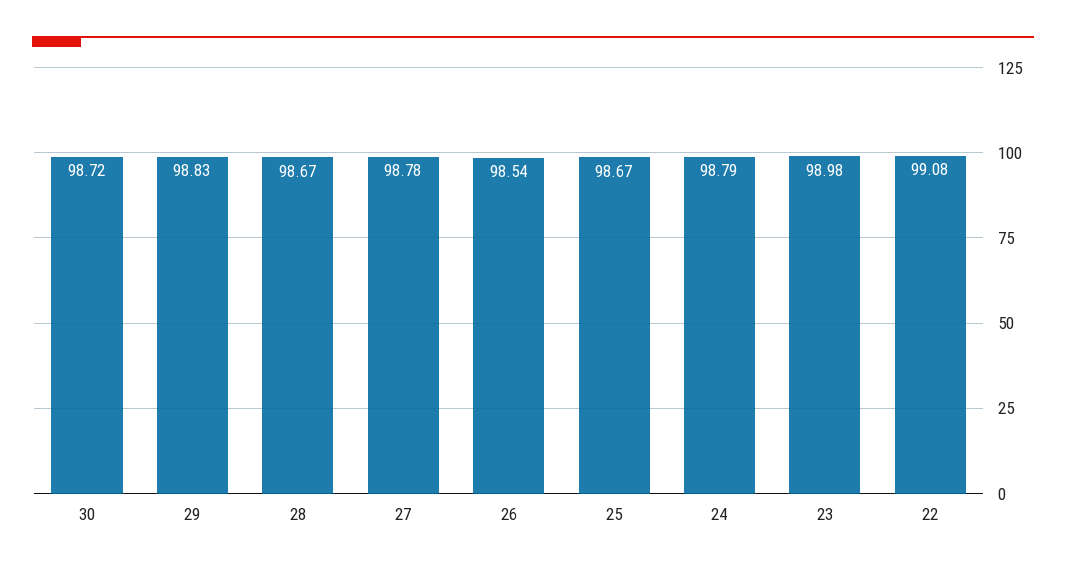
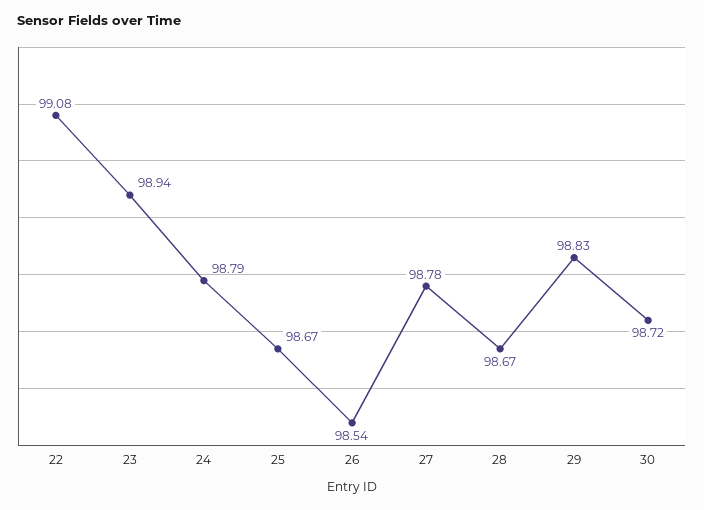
23: 98.98 -> 98.94

